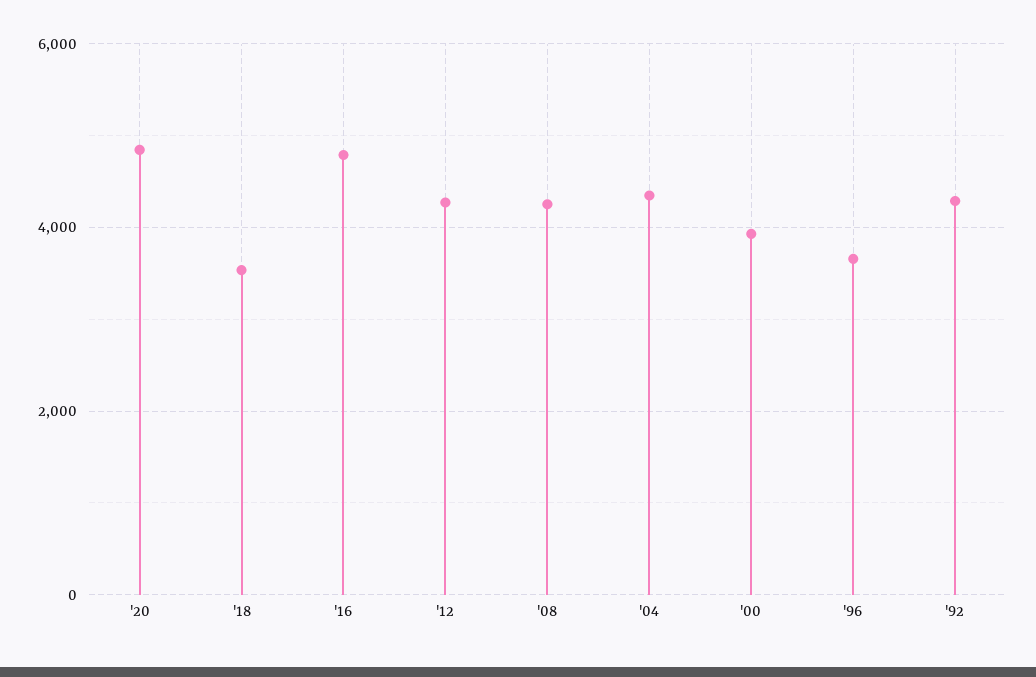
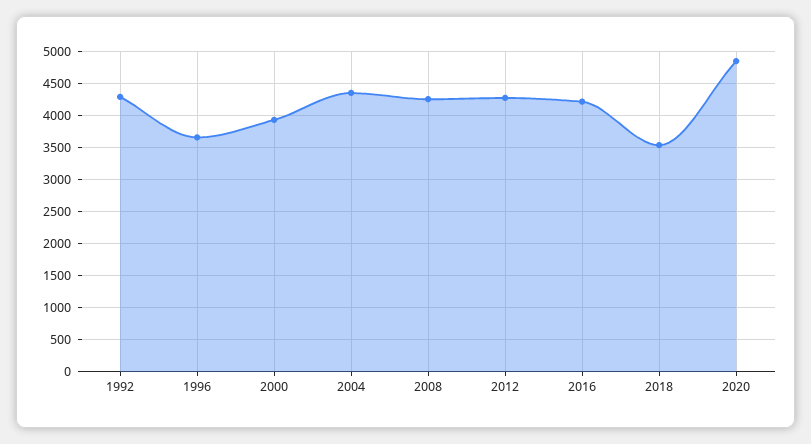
'16: 4800 -> 4200

